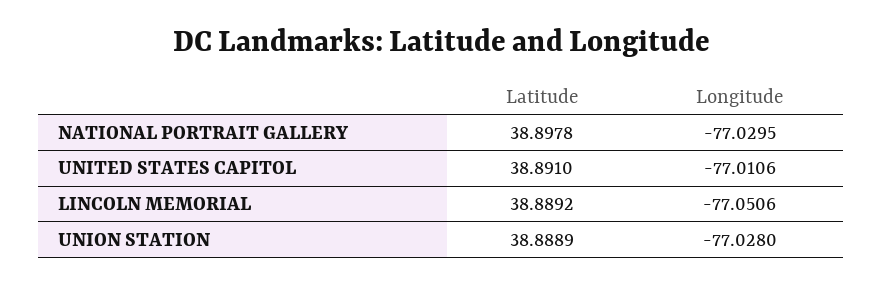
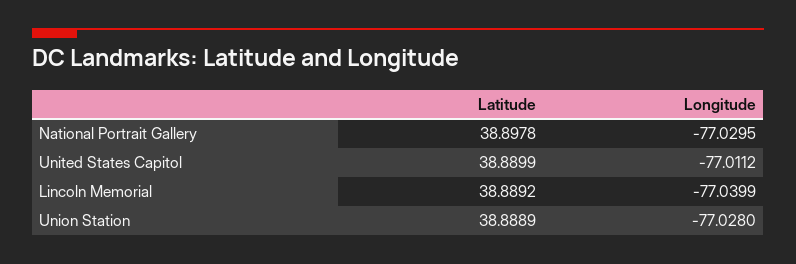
Latitude, UNITED STATES CAPITOL: 38.891 -> 38.8899
Longitude, UNITED STATES CAPITOL: -77.0106 -> -77.0112
Longitude, LINCOLN MEMORIAL: -77.0506 -> -77.0399

